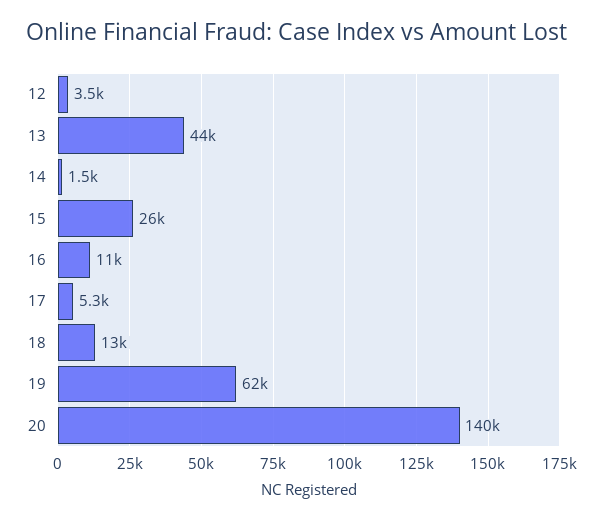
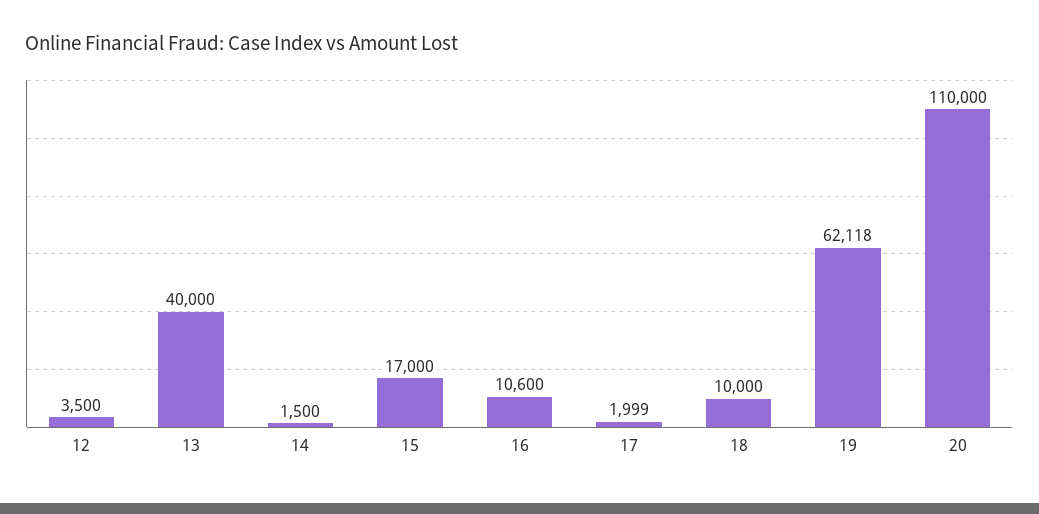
13: 44000 -> 40000
15: 26000 -> 17000
17: 5300 -> 1999
18: 13000 -> 10000
20: 140000 -> 110000

